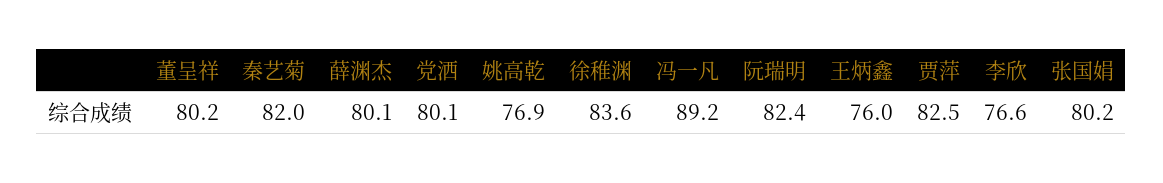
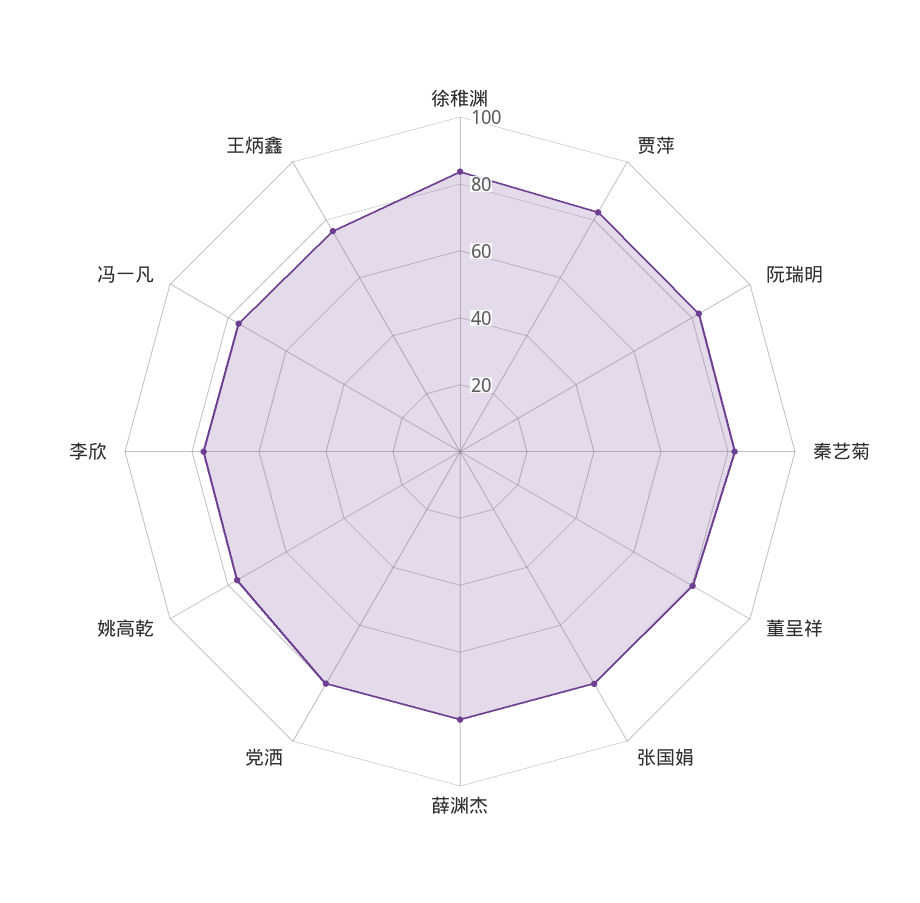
冯一凡: 89.2 -> 75

